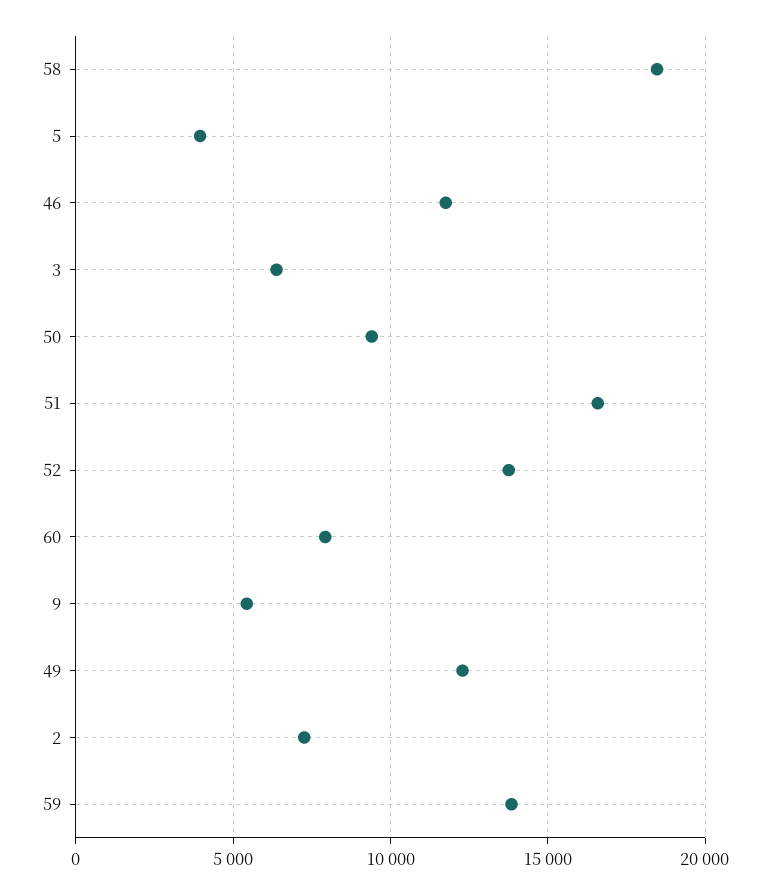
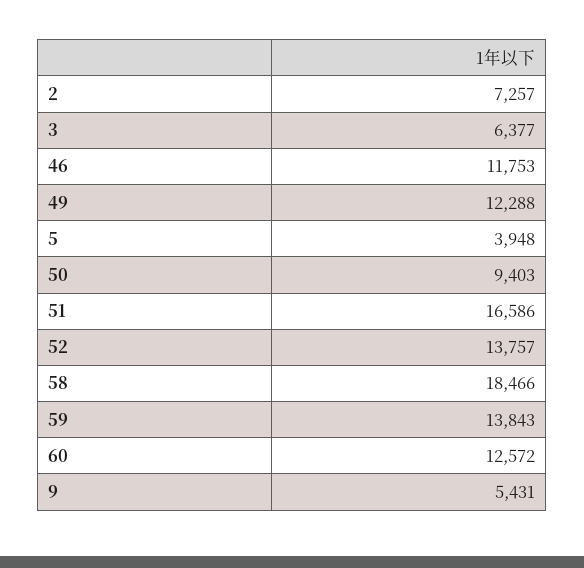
60: 8000 -> 12572

